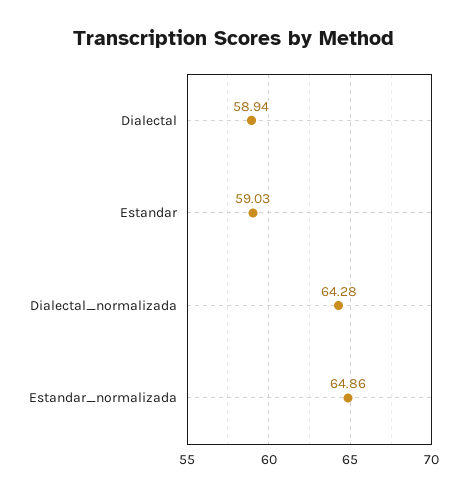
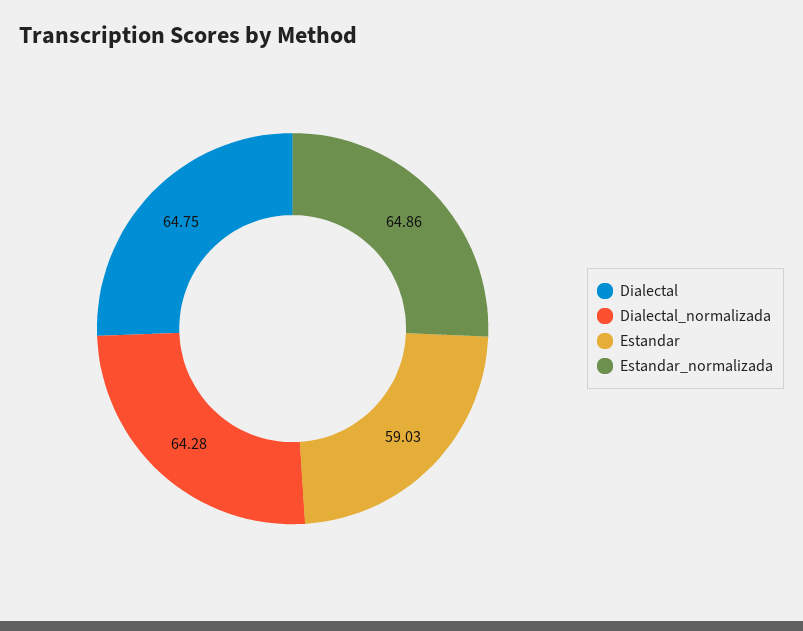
Dialectal: 58.94 -> 64.75

